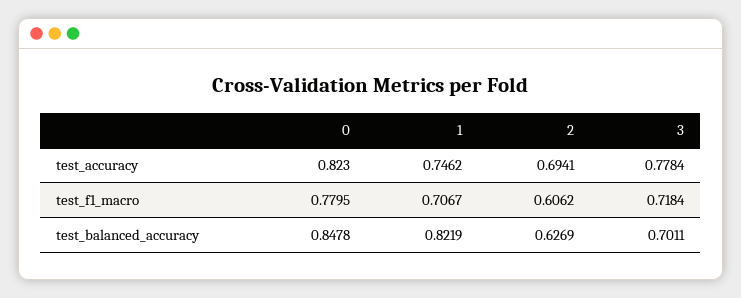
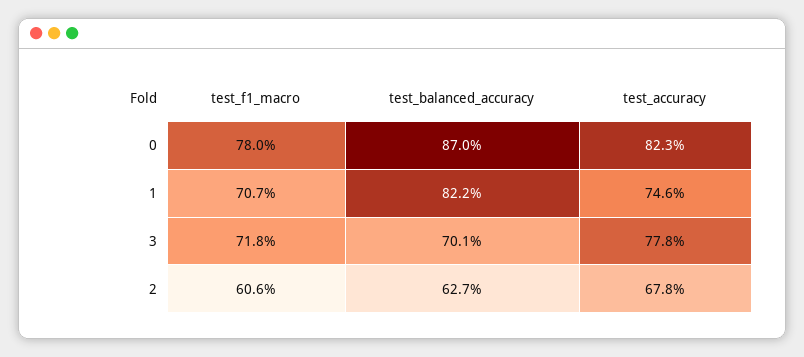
2, test_accuracy: 0.6941 -> 0.678
0, test_balanced_accuracy: 0.8478 -> 0.87

